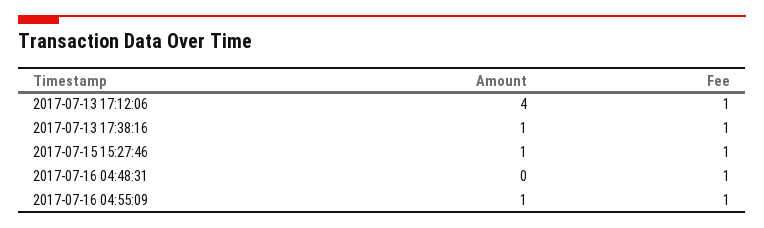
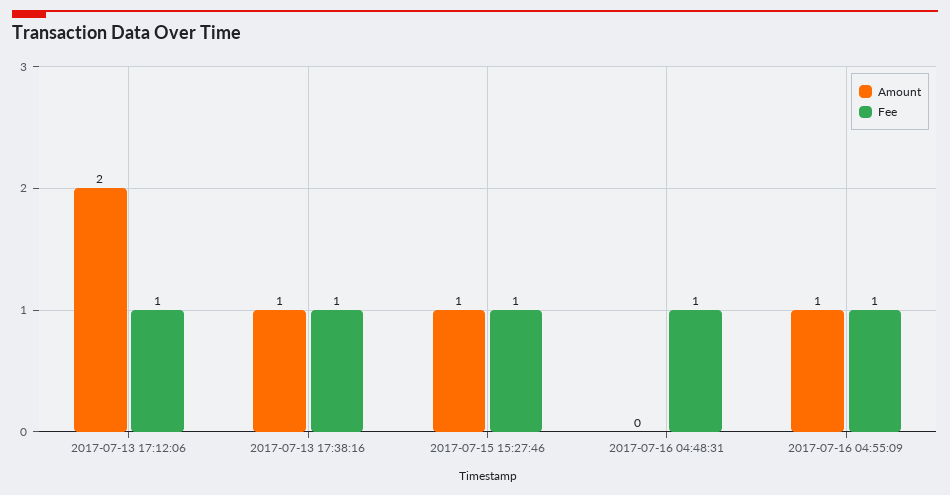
Amount, 2017-07-13 17:12:06: 4 -> 2

